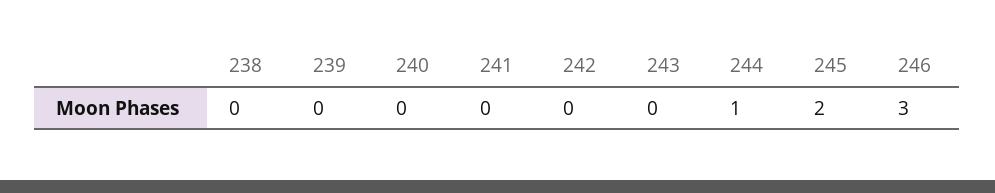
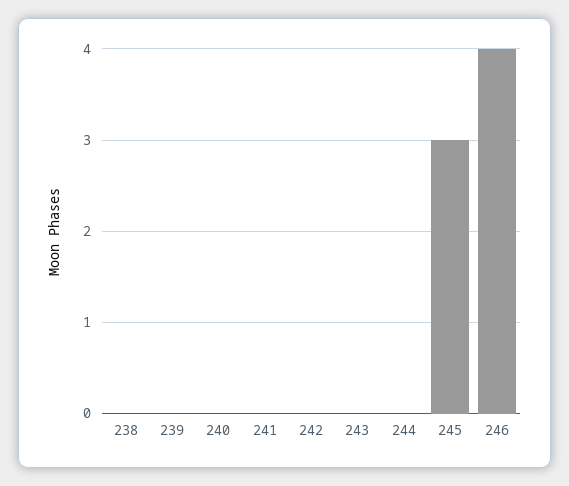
244: 1 -> 0
245: 2 -> 3
246: 3 -> 4

